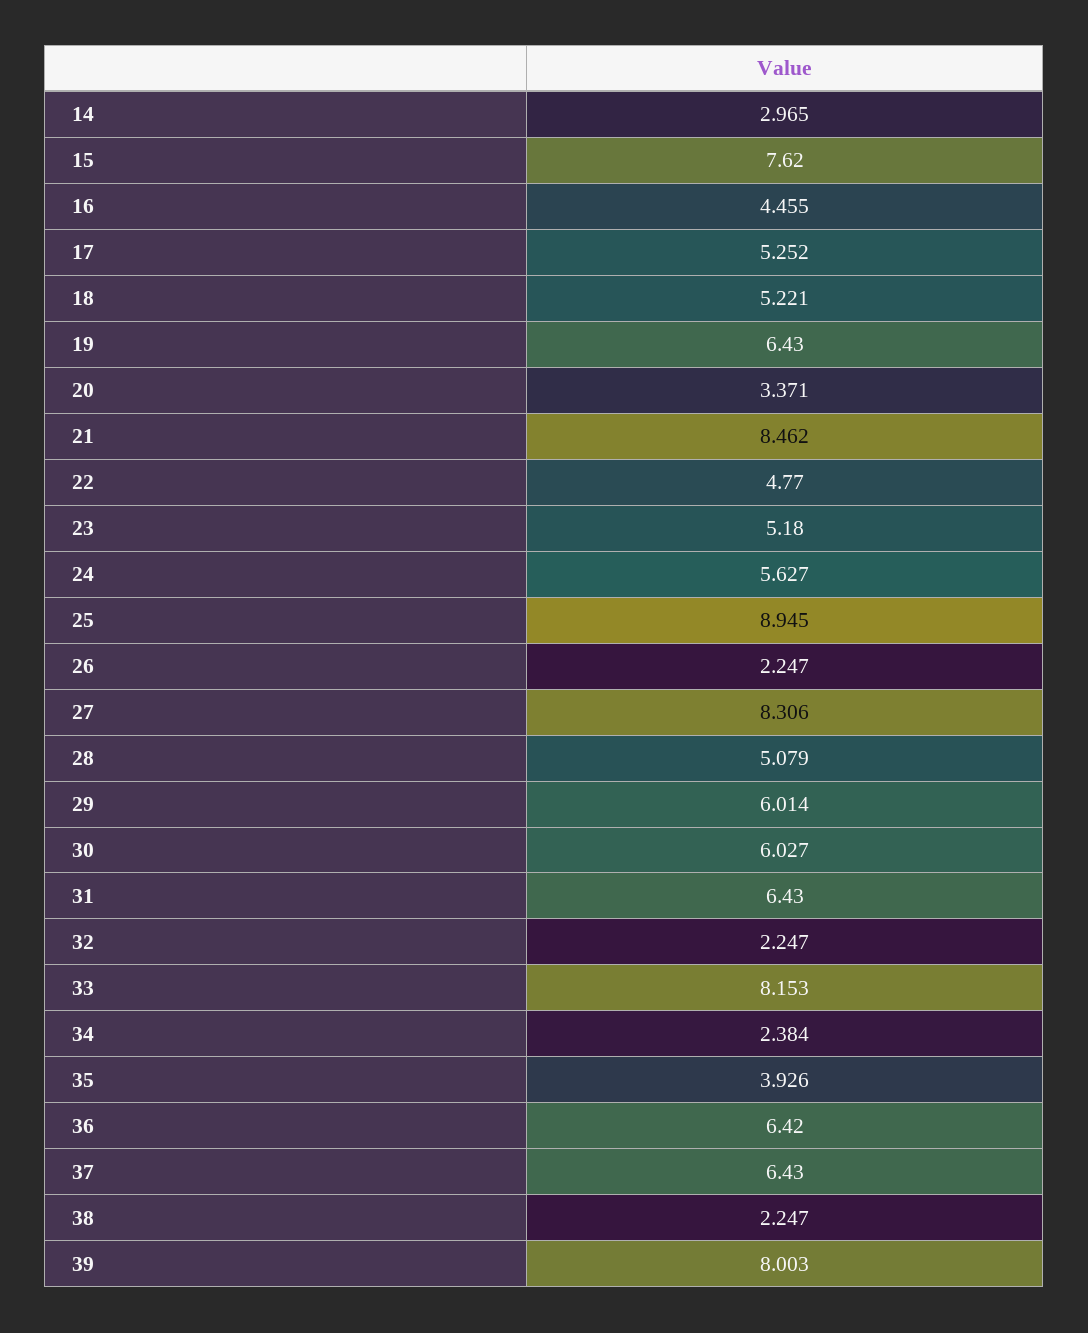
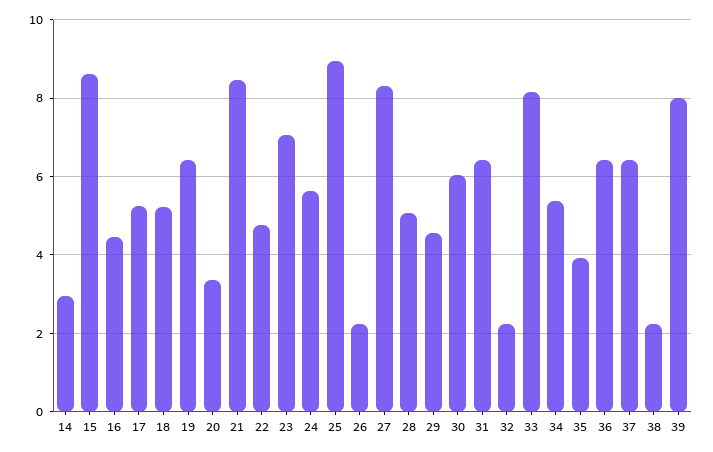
15: 7.62 -> 8.6
23: 5.18 -> 7
29: 6.014 -> 4.6
34: 2.384 -> 5.4

